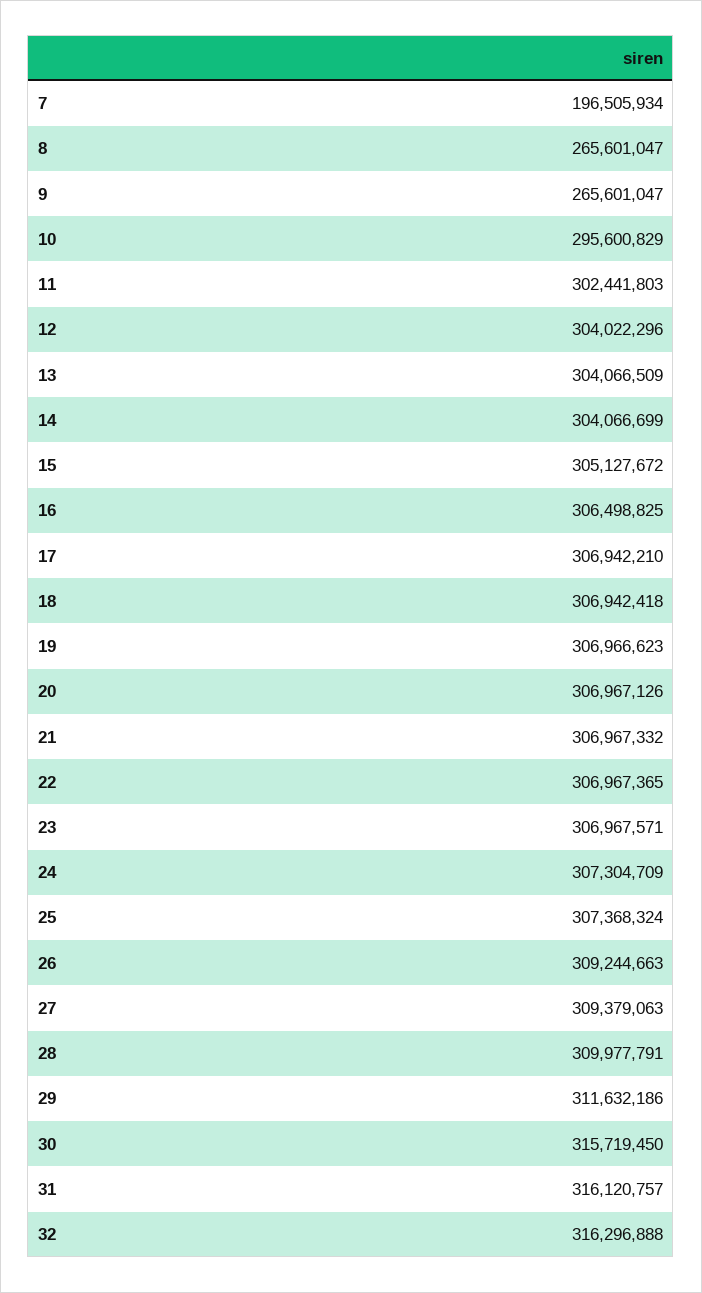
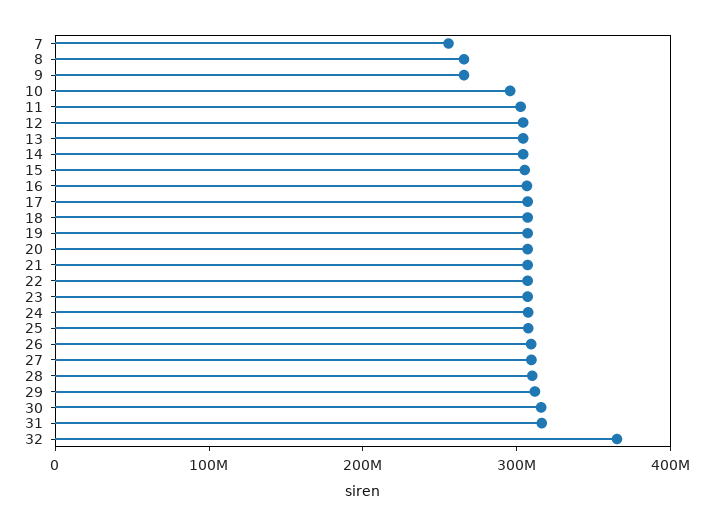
7: 196505934 -> 260000000
32: 316296888 -> 360000000

